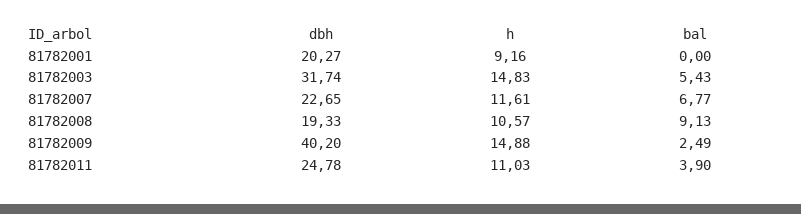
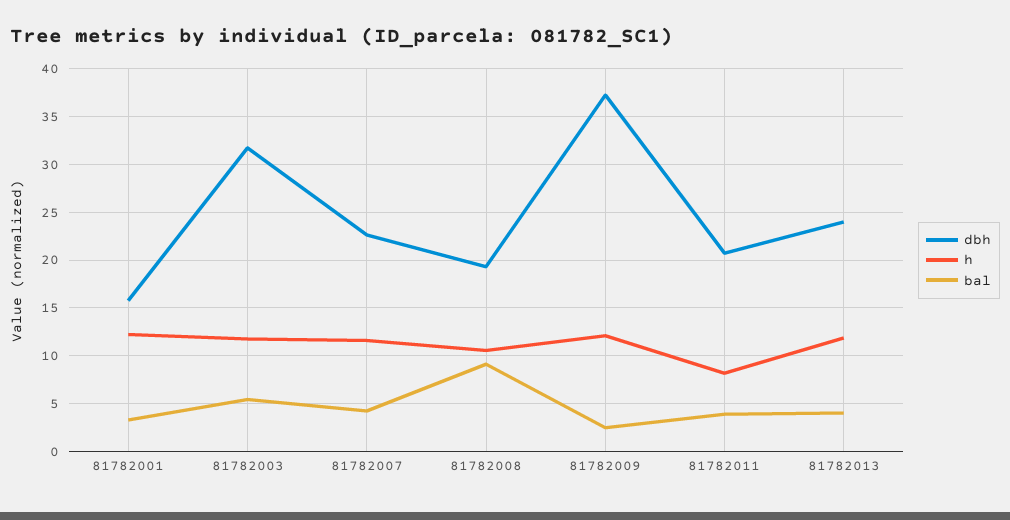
dbh, 81782001: 20.27 -> 16
h, 81782001: 9.16 -> 12
bal, 81782001: 0 -> 3
h, 81782003: 14.83 -> 12
bal, 81782007: 6.77 -> 4
dbh, 81782009: 40.2 -> 37
h, 81782009: 14.88 -> 12
dbh, 81782011: 24.78 -> 21
h, 81782011: 11.03 -> 8
dbh, 81782013: none -> 24
h, 81782013: none -> 12
bal, 81782013: none -> 4

